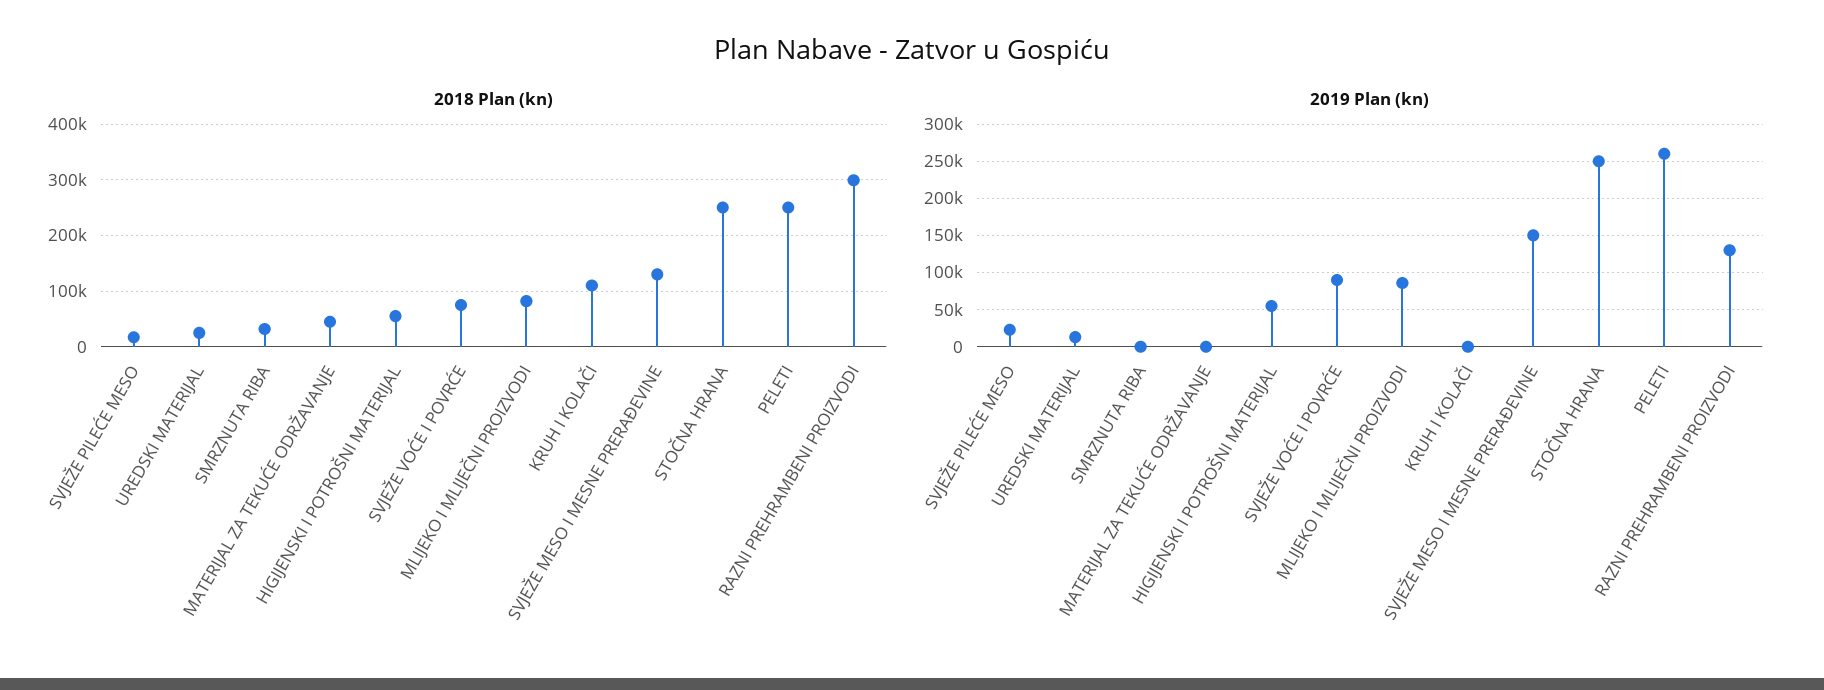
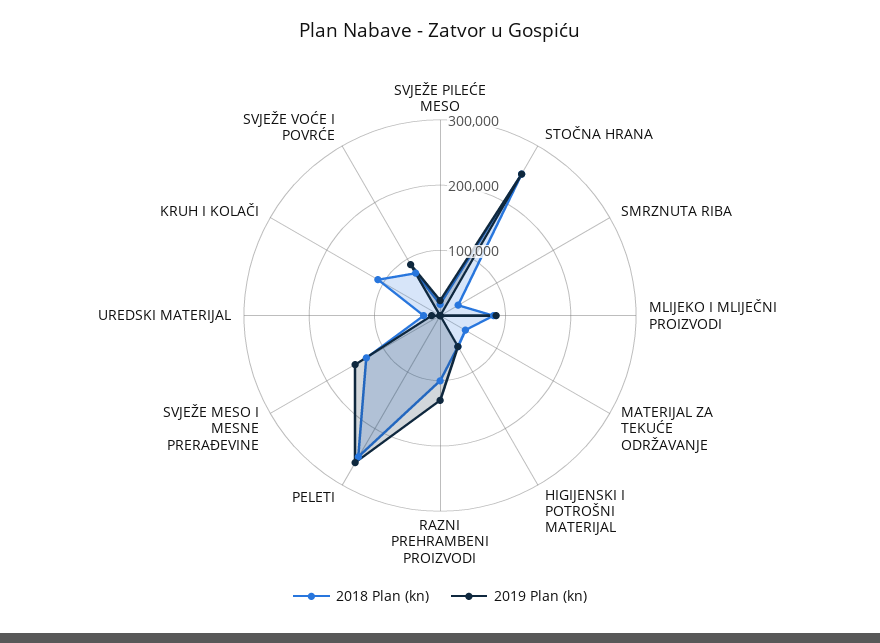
2018 Plan (kn), RAZNI PREHRAMBENI PROIZVODI: 300000 -> 100000

